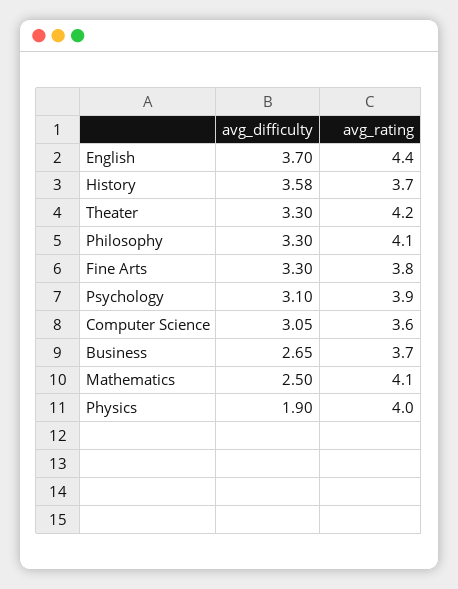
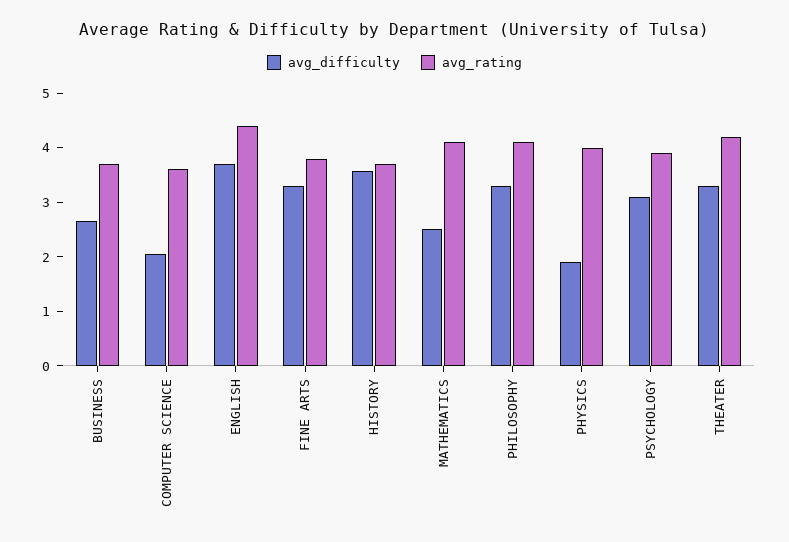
avg_difficulty, Computer Science: 3.05 -> 2

